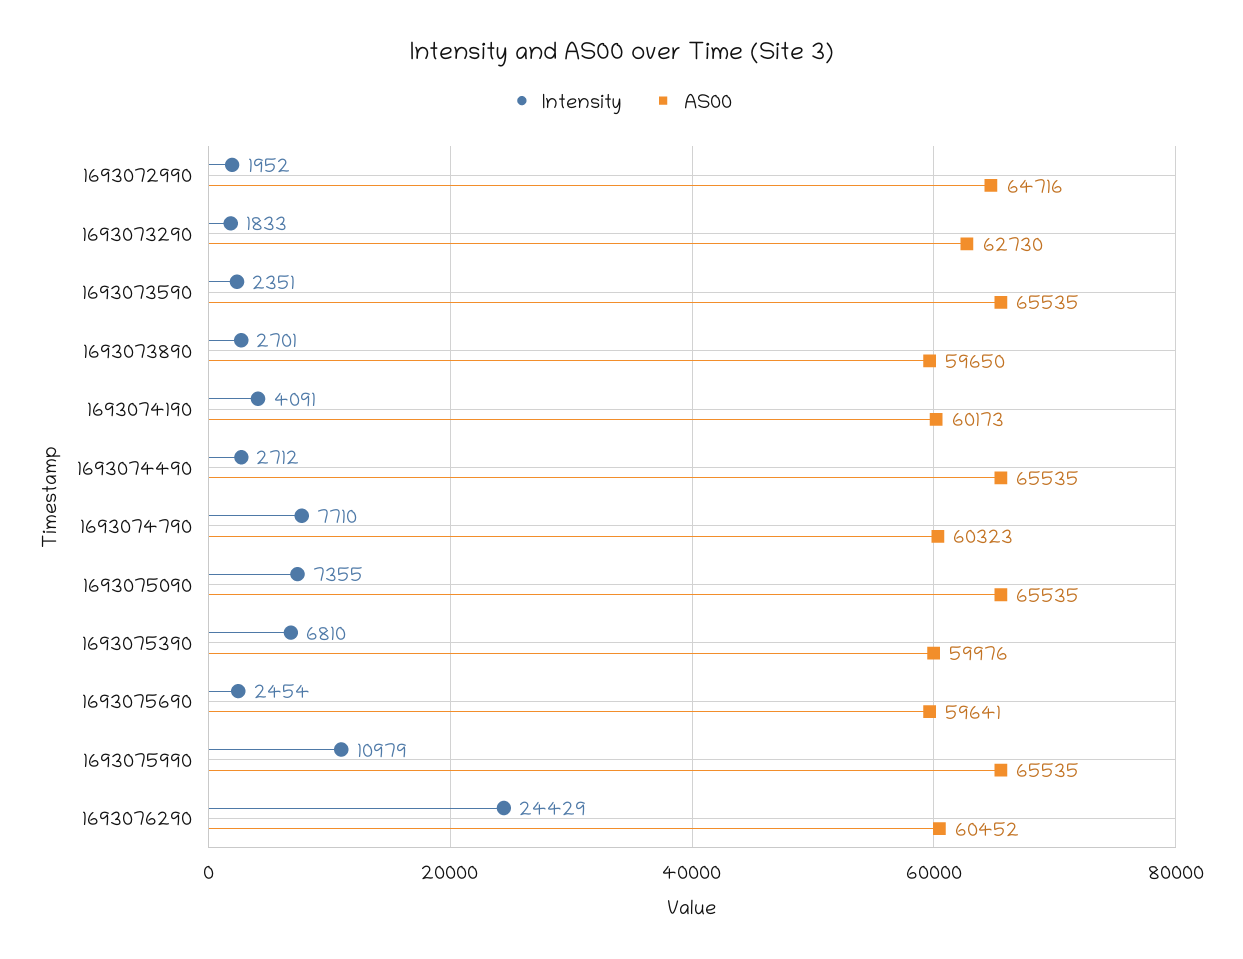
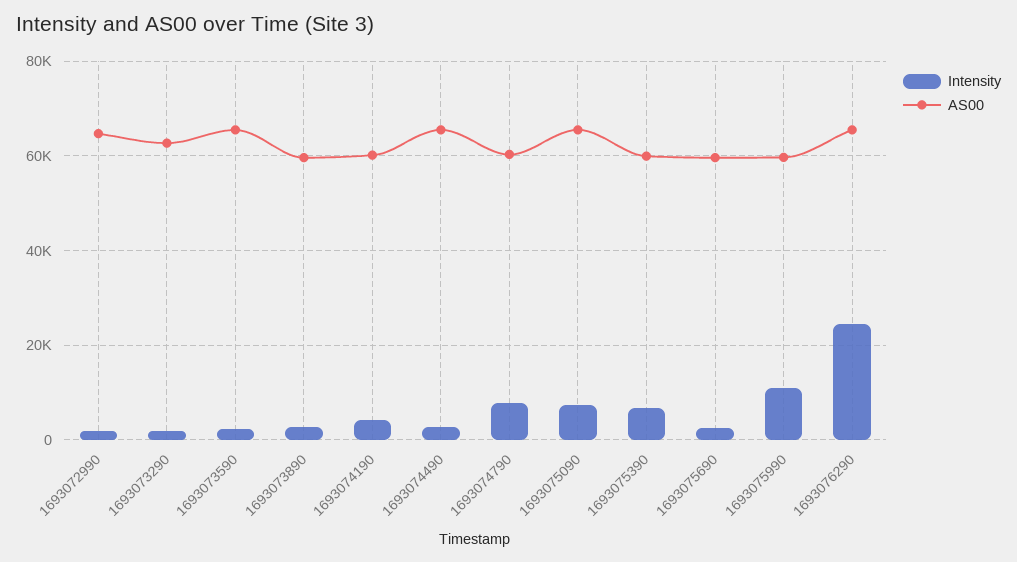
AS00, 1693075990: 65535 -> 60000
AS00, 1693076290: 60452 -> 66000

